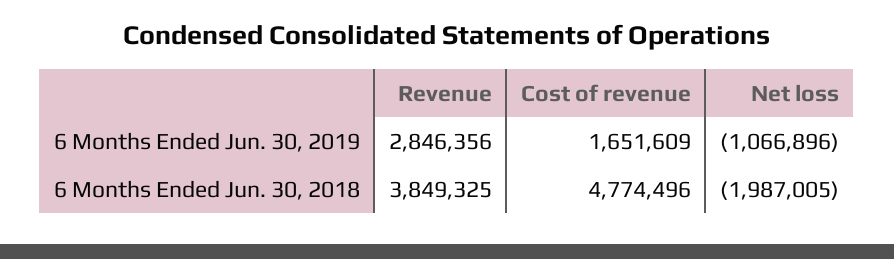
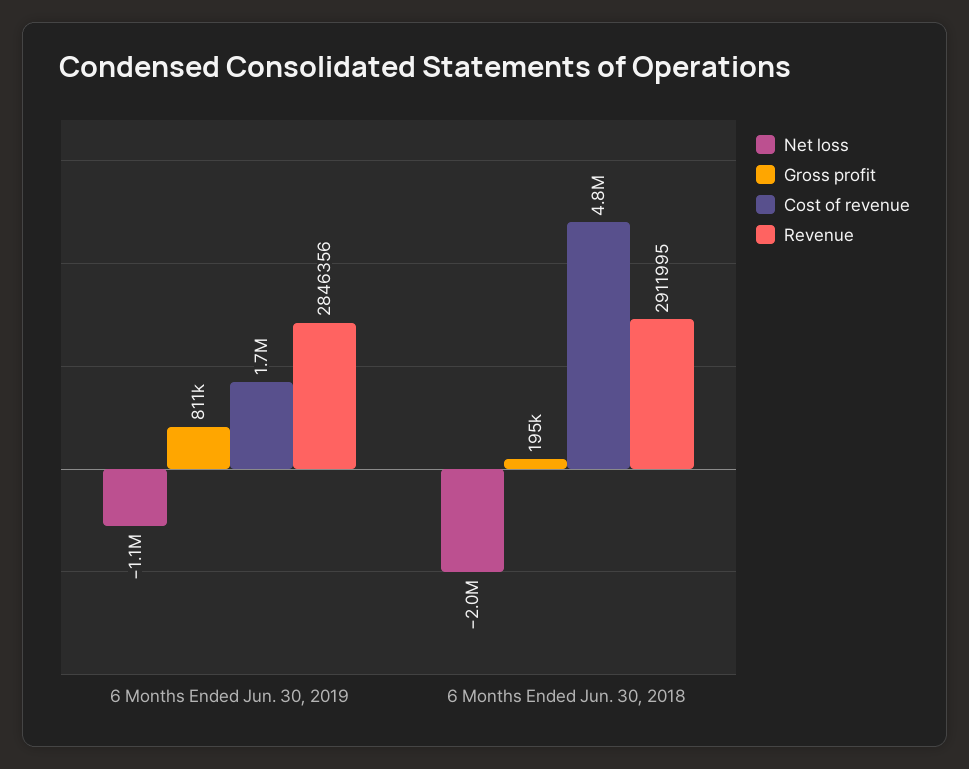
Revenue, 6 Months Ended Jun. 30, 2018: 3849325 -> 2911995
Gross profit, 6 Months Ended Jun. 30, 2019: none -> 811000
Gross profit, 6 Months Ended Jun. 30, 2018: none -> 195000

